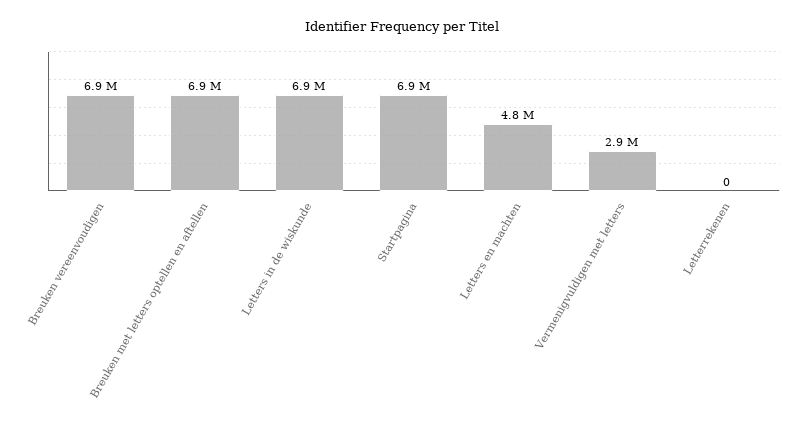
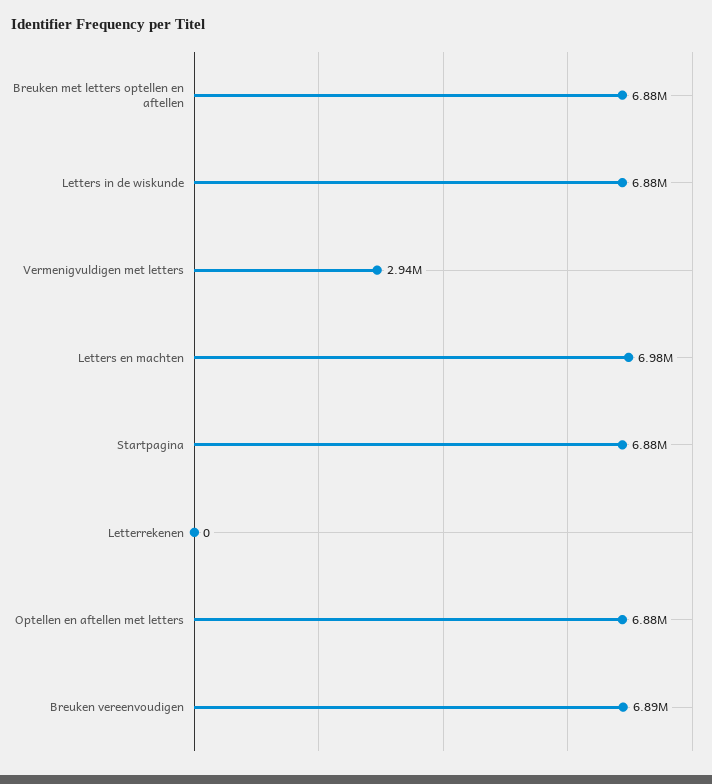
Letters en machten: 4800000 -> 6980000
Optellen en aftellen met letters: none -> 6880000

